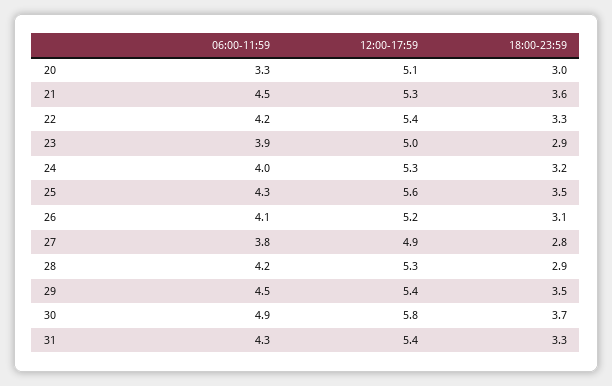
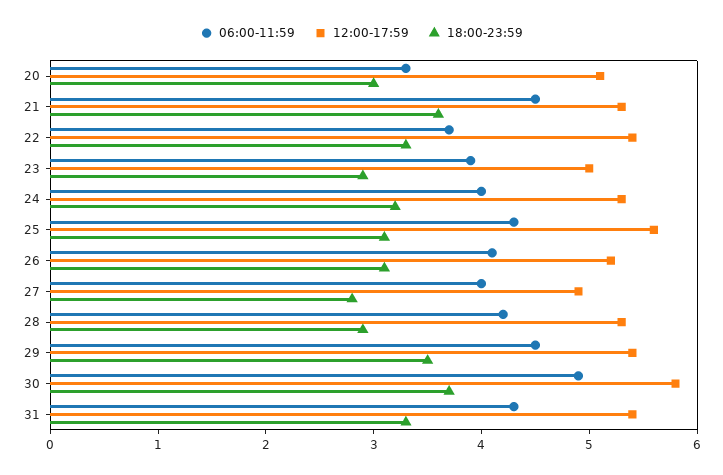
06:00-11:59, 22: 4.2 -> 3.7
18:00-23:59, 25: 3.5 -> 3.1
06:00-11:59, 27: 3.8 -> 4

